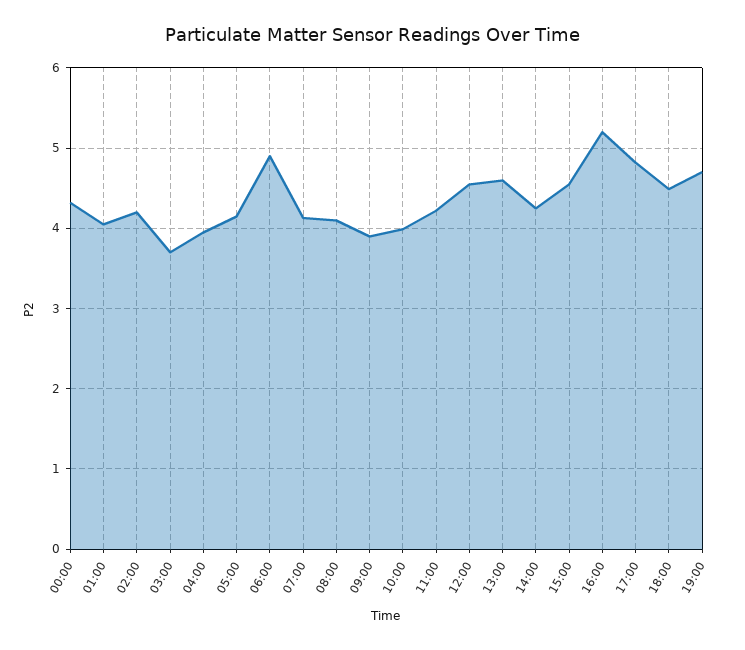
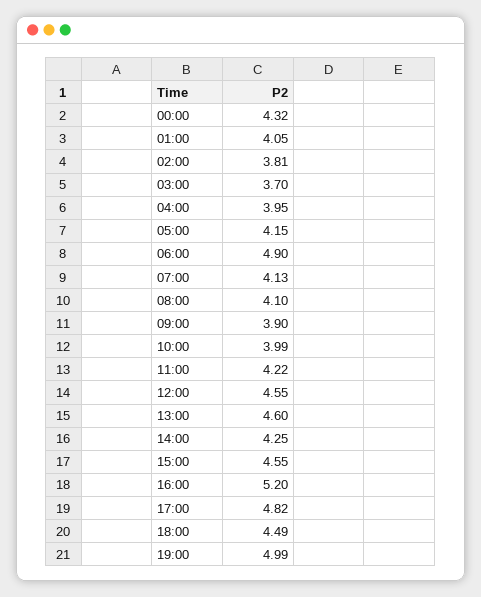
02:00: 4.2 -> 3.81
19:00: 4.7 -> 4.99

